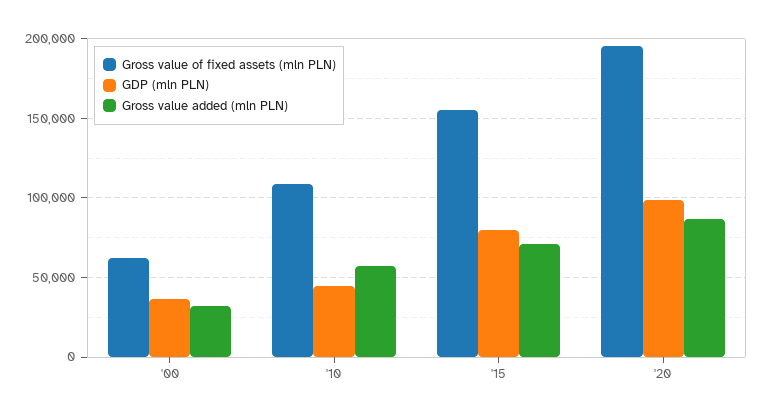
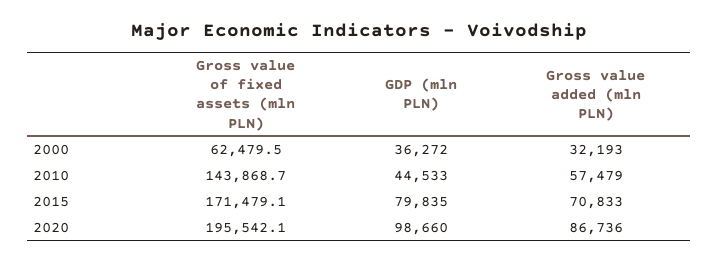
Gross value of fixed assets (mln PLN), '10: 110000 -> 143868.7
Gross value of fixed assets (mln PLN), '15: 155000 -> 171479.1

